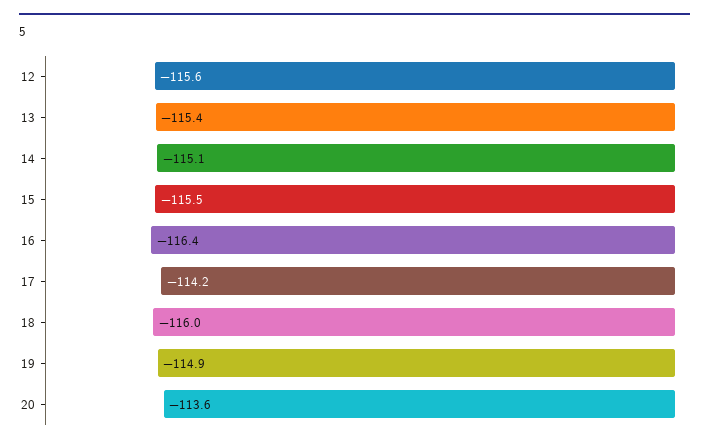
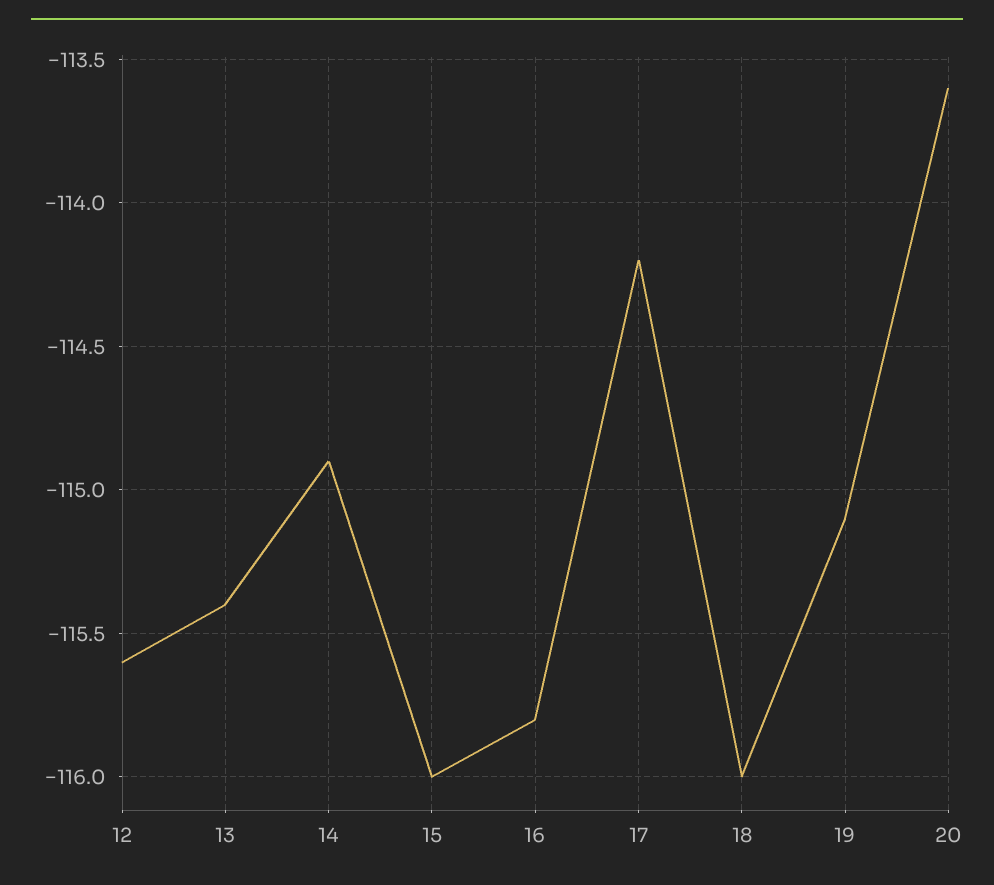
14: -115.1 -> -114.9
15: -115.5 -> -116
16: -116.4 -> -115.8
19: -114.9 -> -115.1

